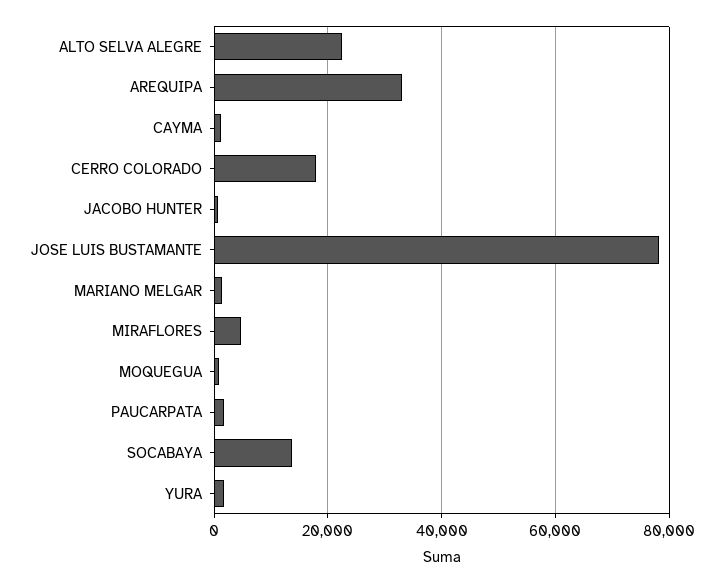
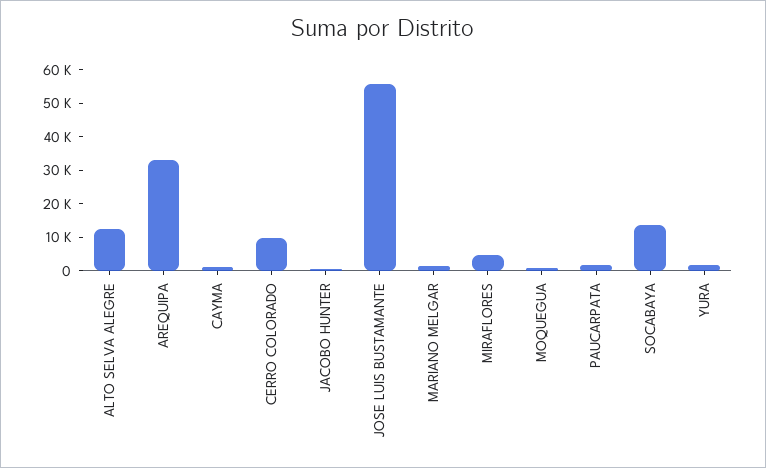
ALTO SELVA ALEGRE: 22000 -> 12500
CERRO COLORADO: 18000 -> 10000
JOSE LUIS BUSTAMANTE: 78000 -> 55000

